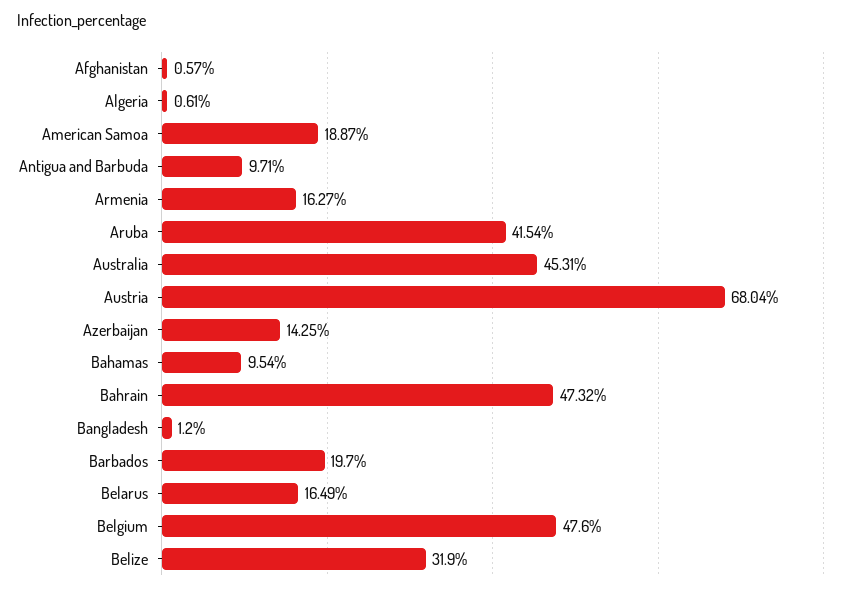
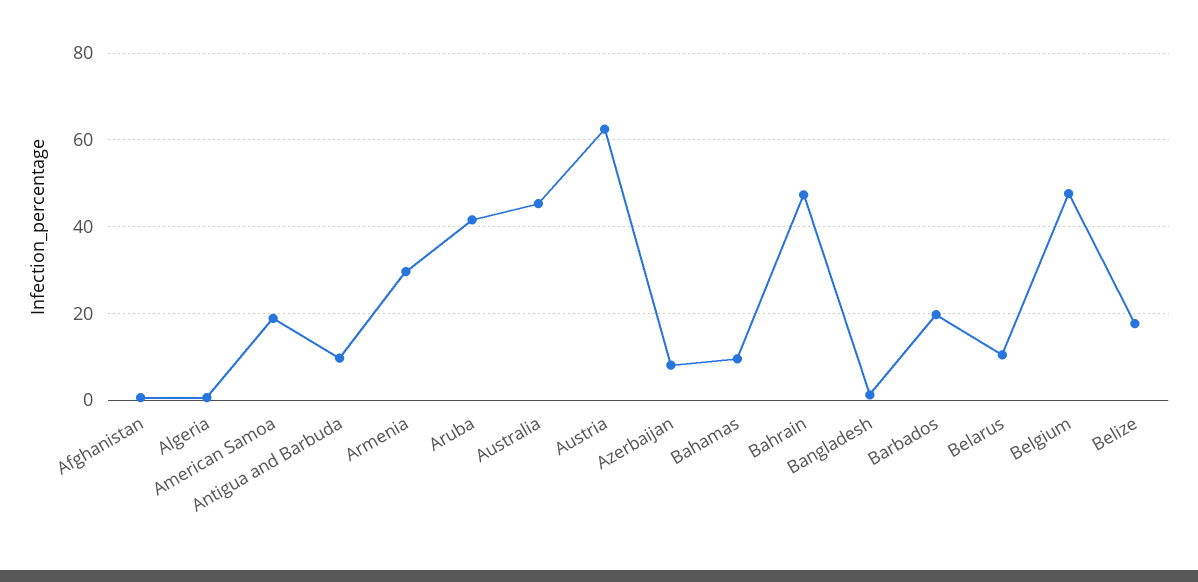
Armenia: 16.27 -> 30
Austria: 68.04 -> 62
Azerbaijan: 14.25 -> 8
Belarus: 16.49 -> 10
Belize: 31.9 -> 18

